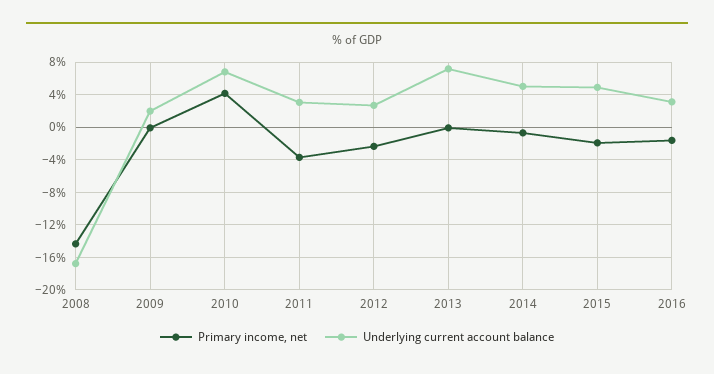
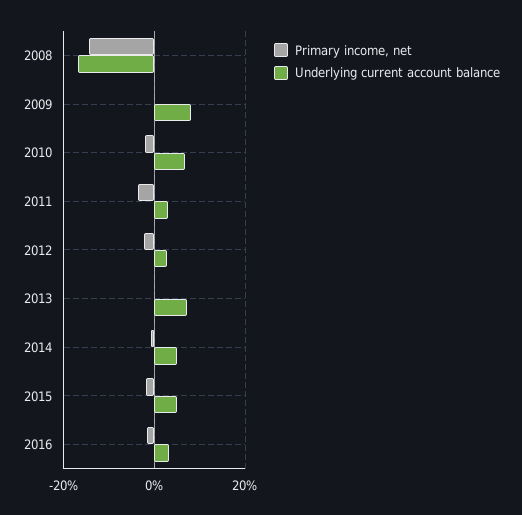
Underlying current account balance, 2009: 2 -> 8
Primary income, net, 2010: 4 -> -2

